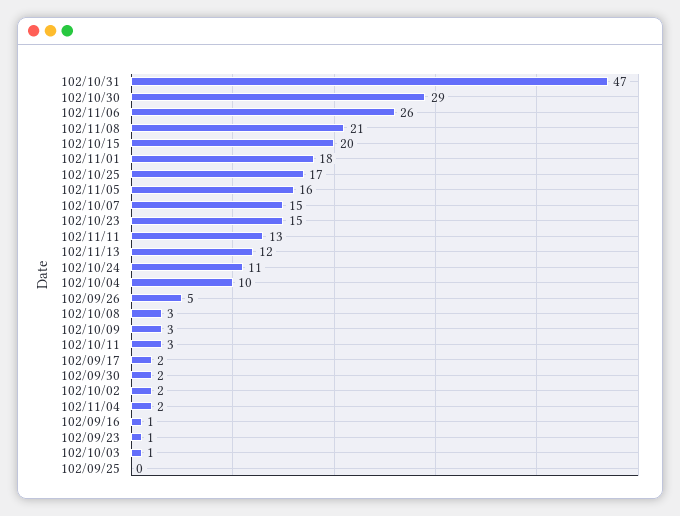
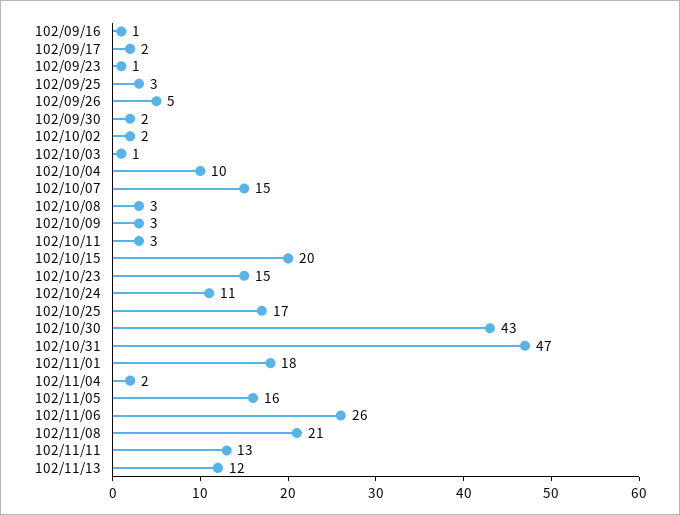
102/10/30: 29 -> 43
102/09/25: 0 -> 3

